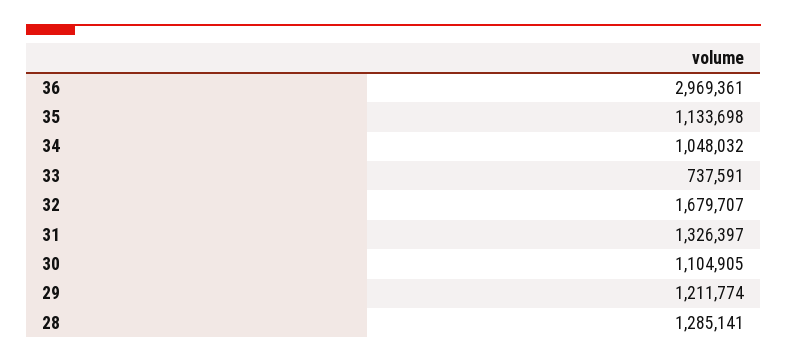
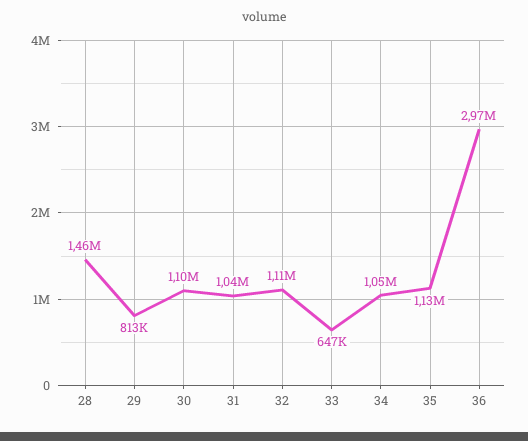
33: 737591 -> 647000
32: 1679707 -> 1110000
31: 1326397 -> 1040000
29: 1211774 -> 813000
28: 1285141 -> 1460000

